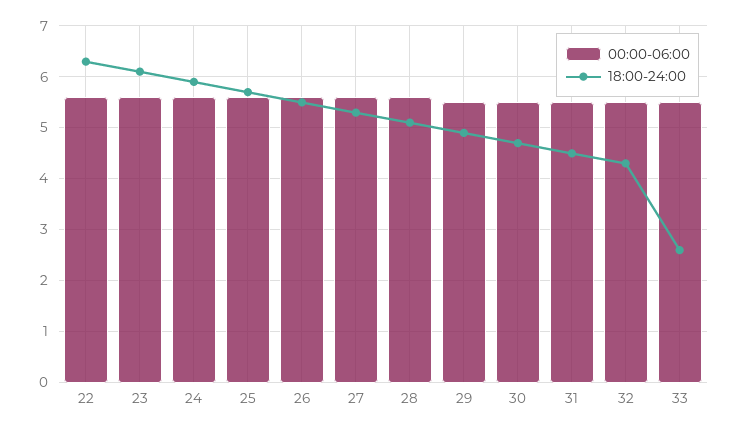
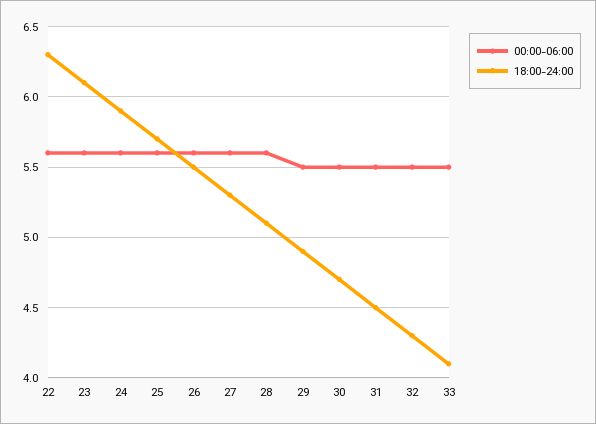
18:00-24:00, 33: 2.5 -> 4.1

